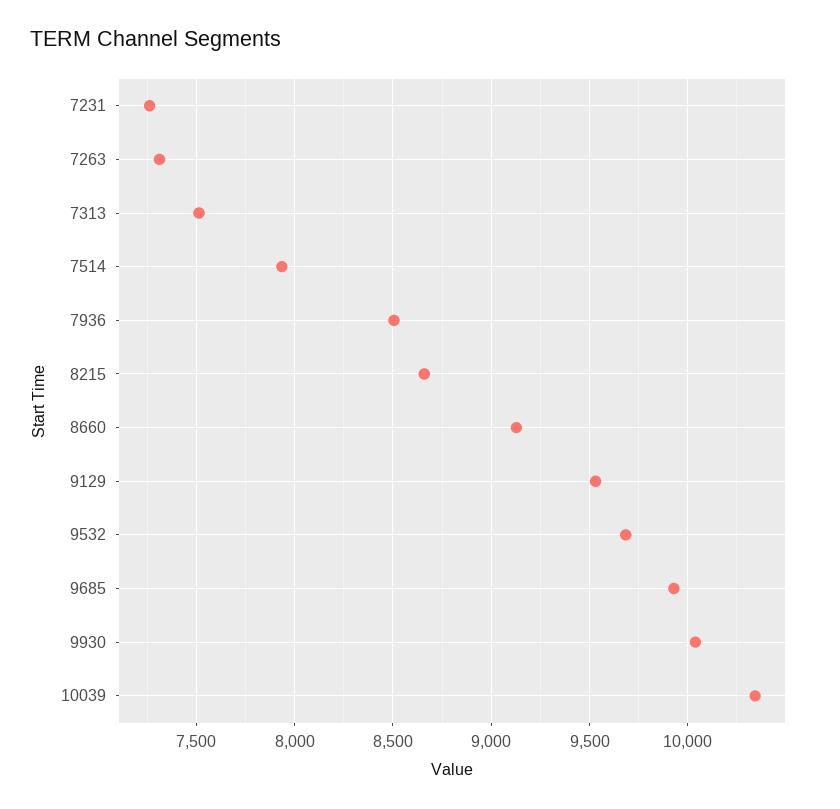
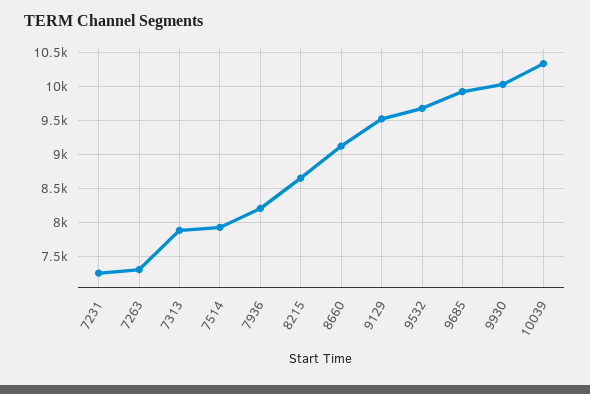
7313: 7500 -> 7900
7936: 8500 -> 8200

